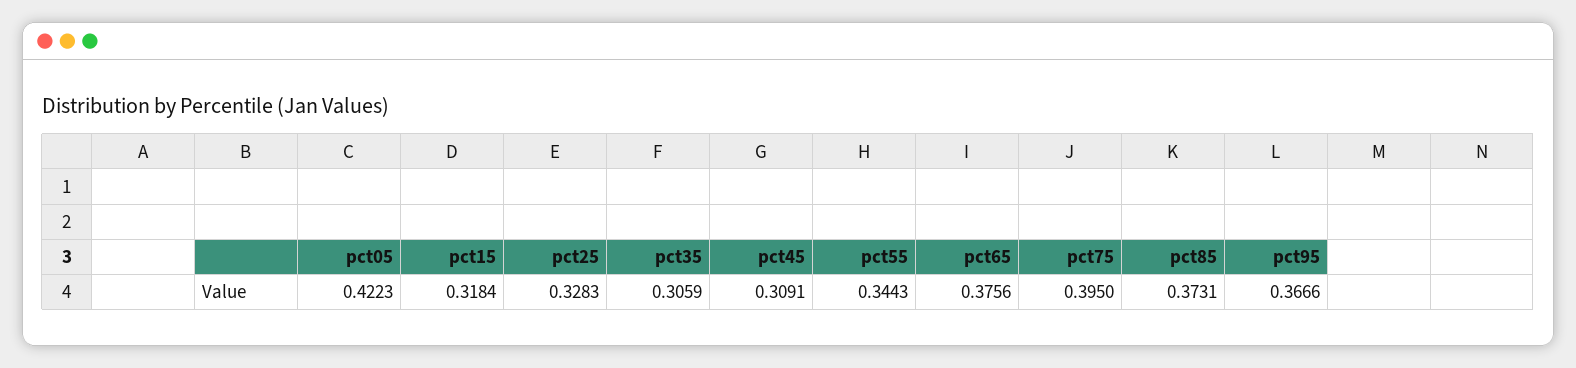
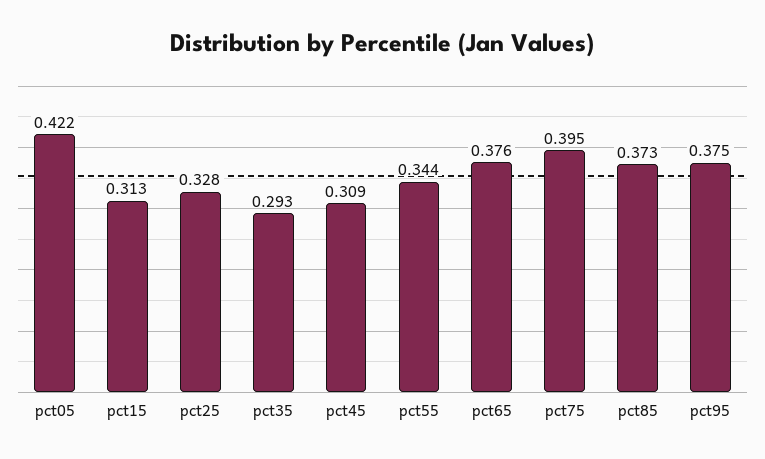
pct15: 0.3184 -> 0.313
pct35: 0.3059 -> 0.293
pct95: 0.3666 -> 0.375

